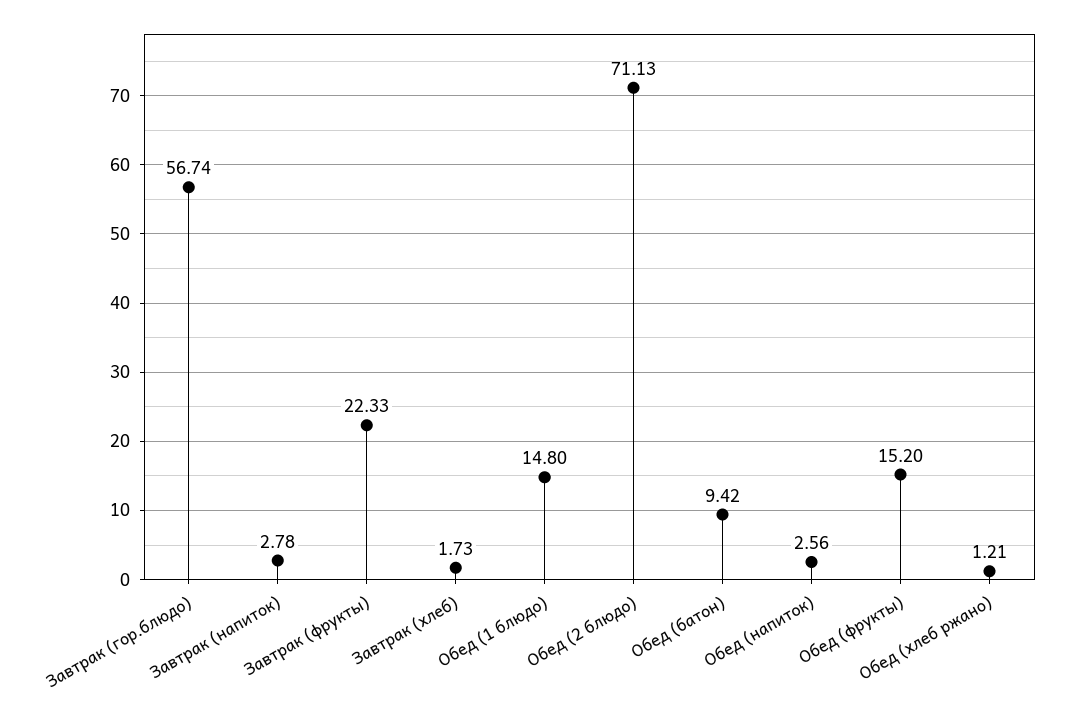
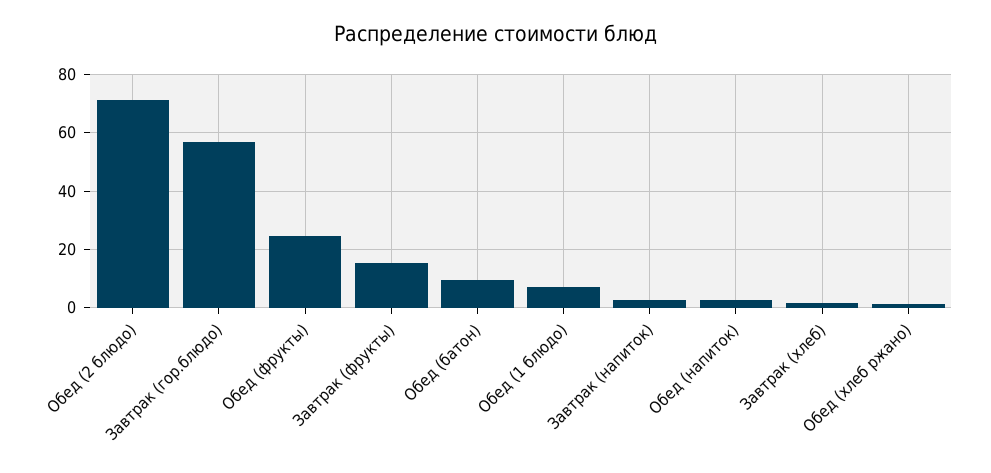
Завтрак (фрукты): 22.33 -> 15
Обед (1 блюдо): 14.8 -> 7.5
Обед (фрукты): 15.2 -> 25

